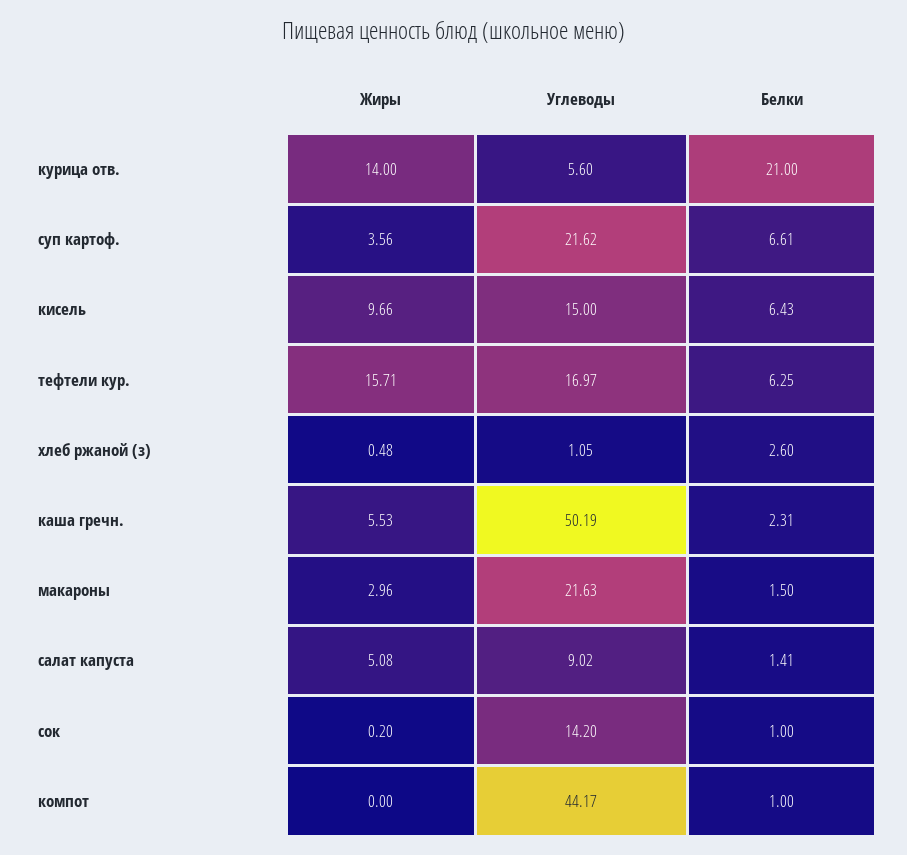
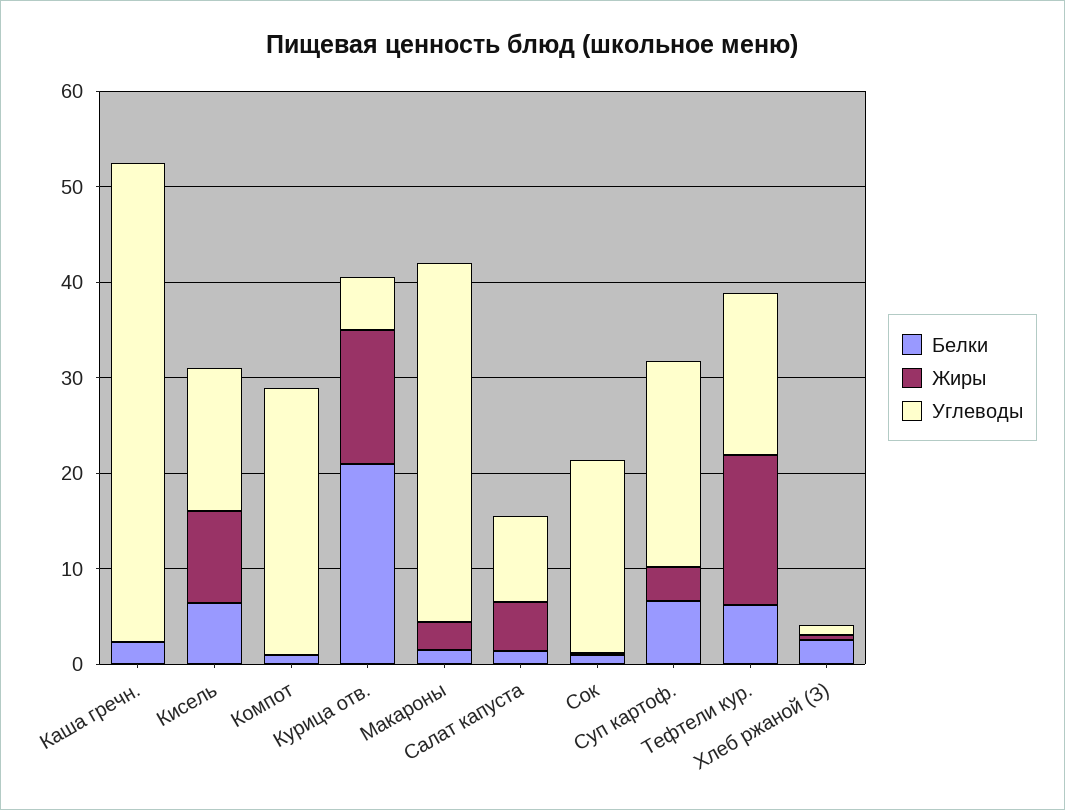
Жиры, каша гречн.: 5.53 -> 0
Углеводы, макароны: 21.63 -> 38
Углеводы, сок: 14.2 -> 20
Углеводы, компот: 44.17 -> 28

